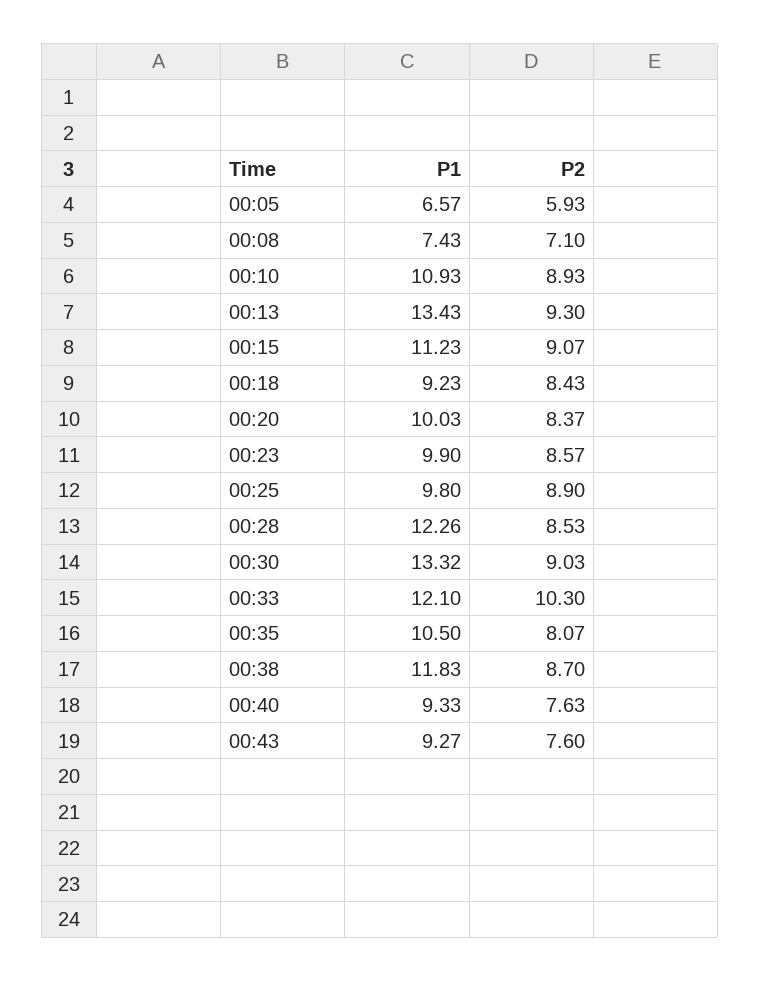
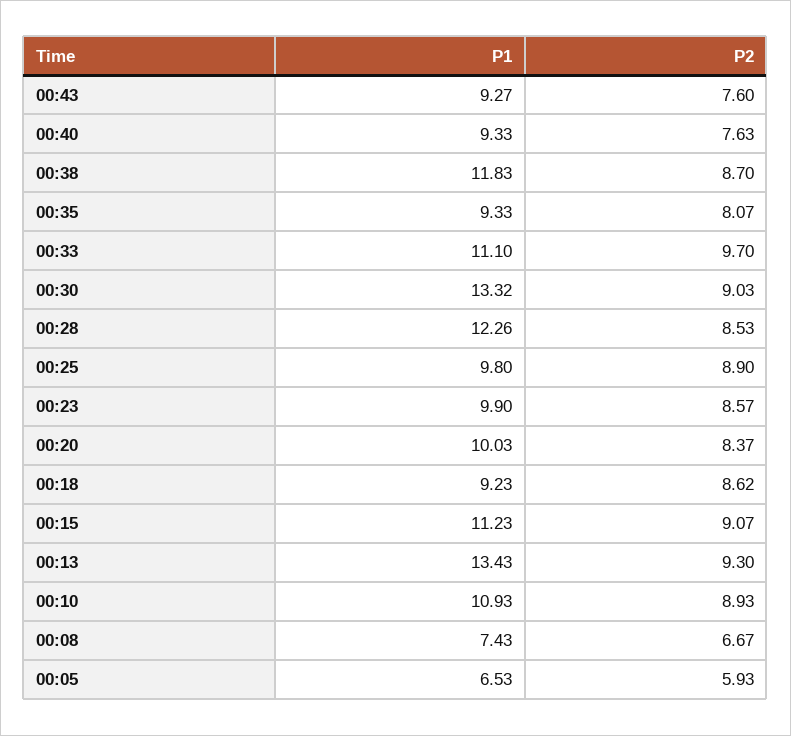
P1, 00:05: 6.57 -> 6.53
P2, 00:08: 7.1 -> 6.67
P2, 00:18: 8.43 -> 8.62
P1, 00:33: 12.1 -> 11.1
P2, 00:33: 10.3 -> 9.7
P1, 00:35: 10.5 -> 9.33

